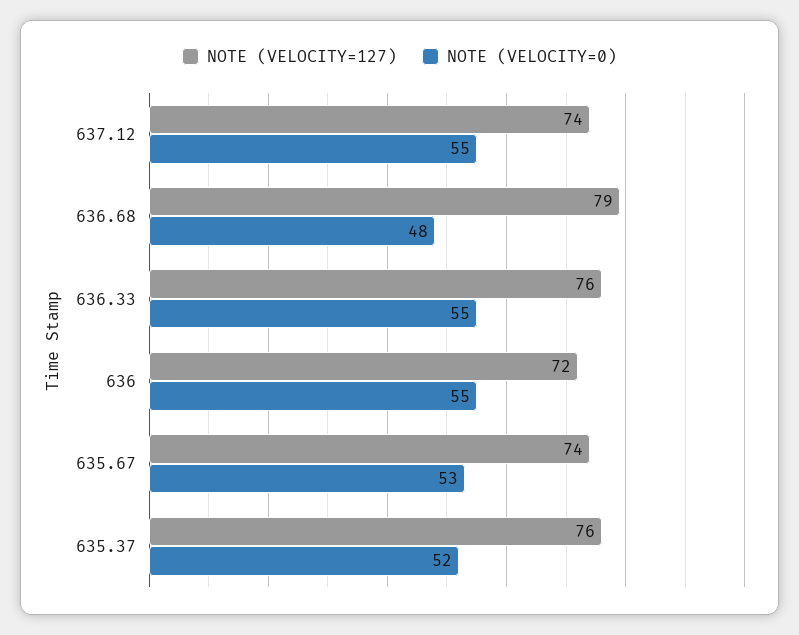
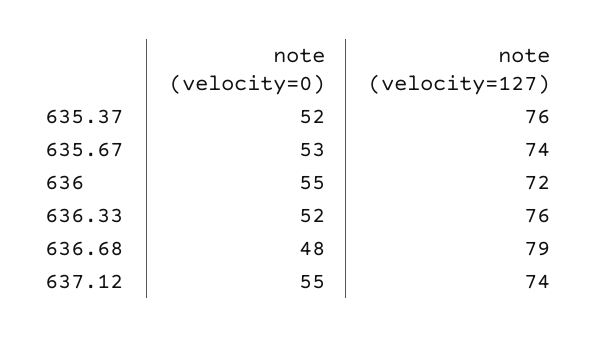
NOTE (VELOCITY=0), 636.33: 55 -> 52

